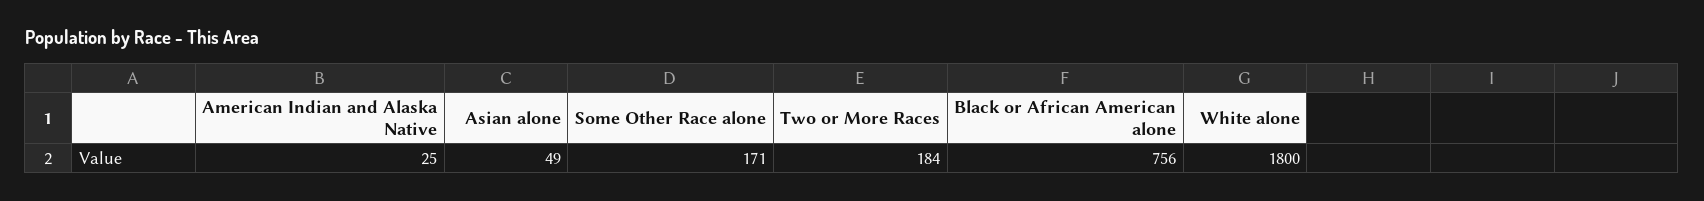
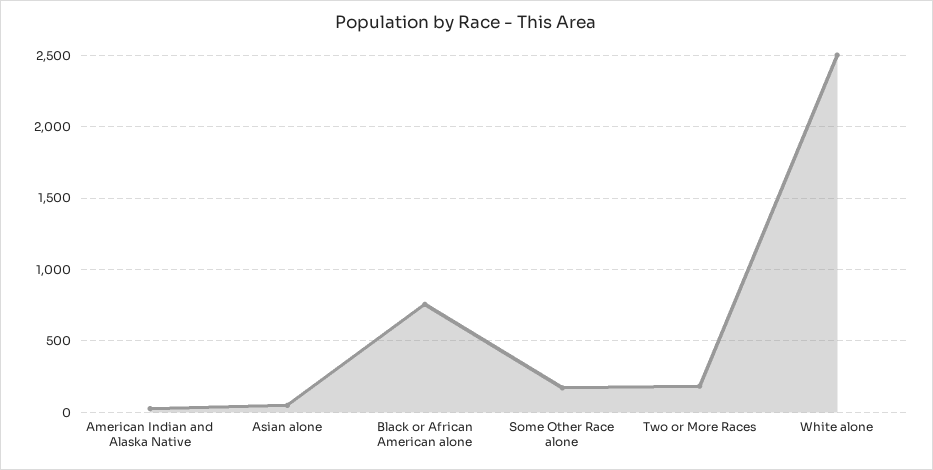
White alone: 1800 -> 2500

